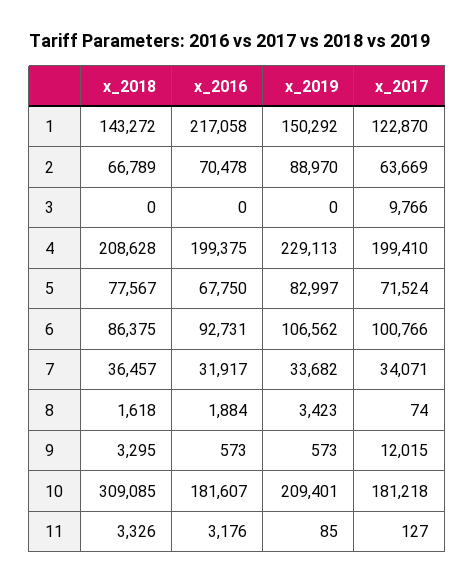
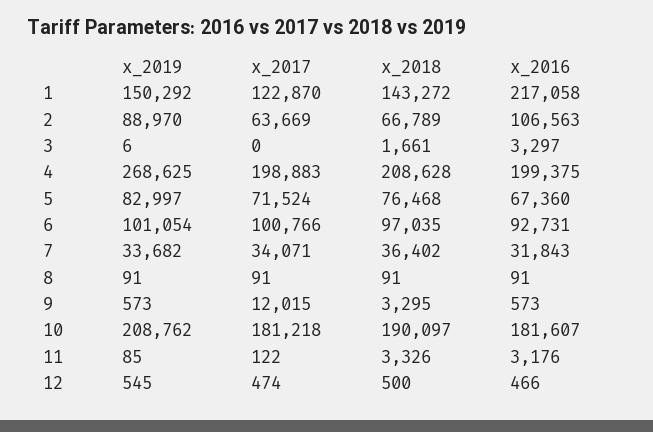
x_2016, 2: 70478 -> 106563
x_2018, 3: 0 -> 1661
x_2016, 3: 0 -> 3297
x_2019, 3: 0 -> 6
x_2017, 3: 9766 -> 0
x_2019, 4: 229113 -> 268625
x_2017, 4: 199410 -> 198883
x_2018, 5: 77567 -> 76468
x_2016, 5: 67750 -> 67360
x_2018, 6: 86375 -> 97035
x_2019, 6: 106562 -> 101054
x_2018, 7: 36457 -> 36402
x_2016, 7: 31917 -> 31843
x_2018, 8: 1618 -> 91
x_2016, 8: 1884 -> 91
x_2019, 8: 3423 -> 91
x_2017, 8: 74 -> 91
x_2018, 10: 309085 -> 190097
x_2019, 10: 209401 -> 208762
x_2017, 11: 127 -> 122
x_2019, 12: none -> 545
x_2017, 12: none -> 474
x_2018, 12: none -> 500
x_2016, 12: none -> 466

